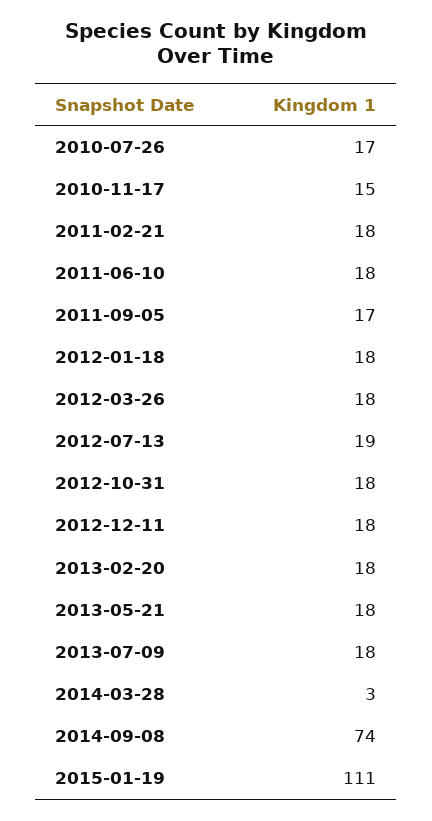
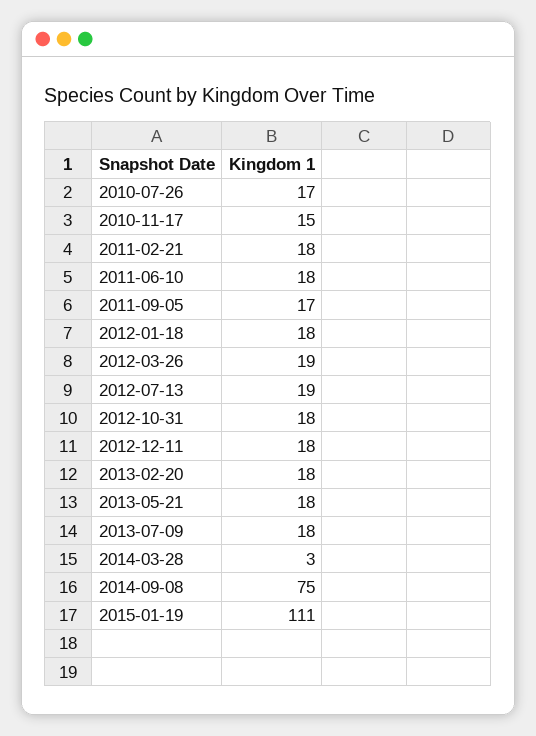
2012-03-26: 18 -> 19
2014-09-08: 74 -> 75

